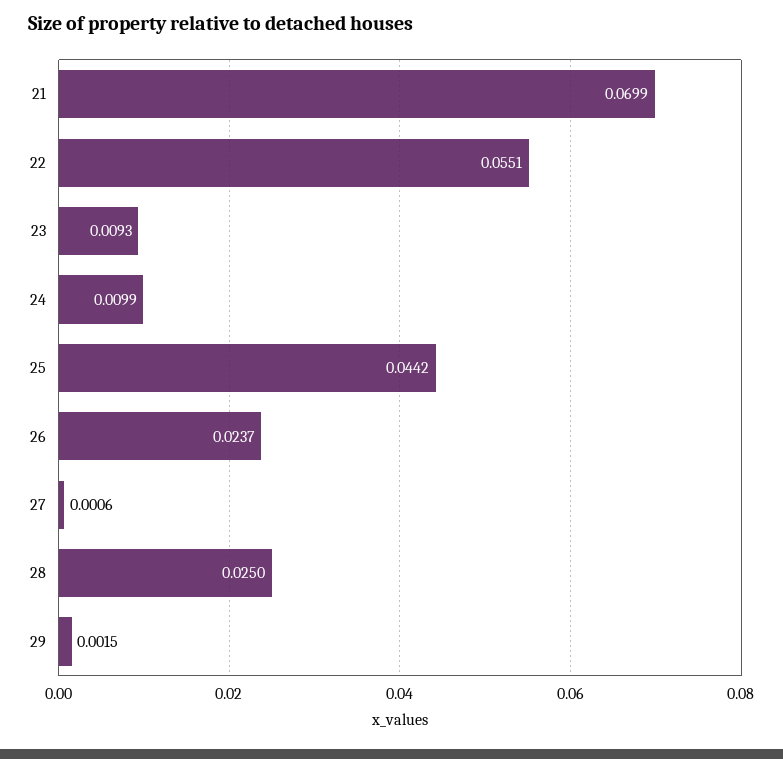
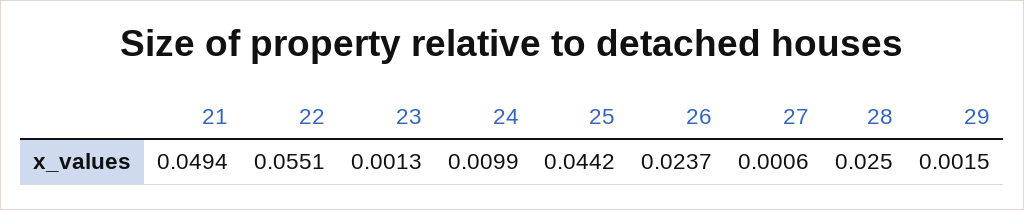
21: 0.0699 -> 0.0494
23: 0.0093 -> 0.0013

